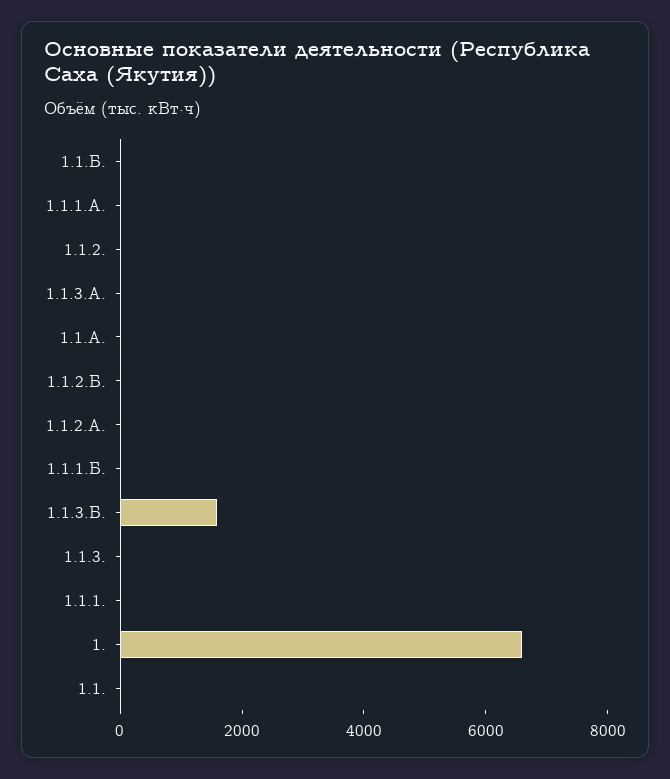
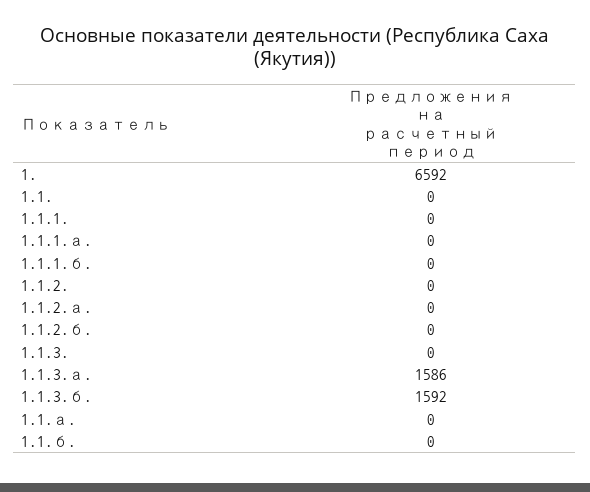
1.1.3.А.: 0 -> 1586

